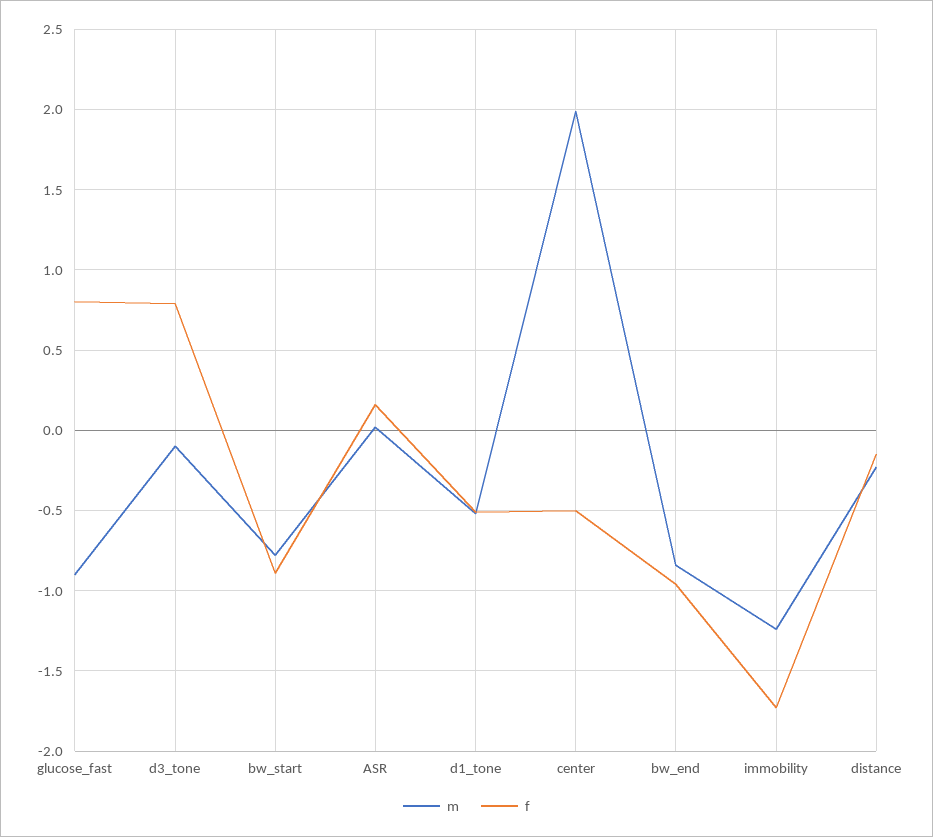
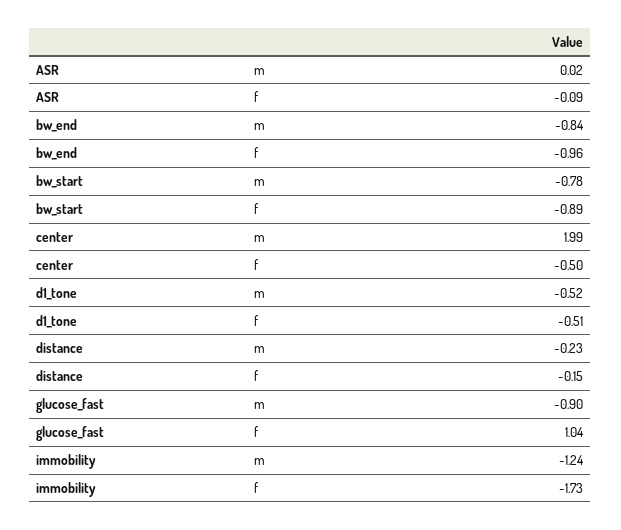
f, glucose_fast: 0.8 -> 1.04
m, d3_tone: -0.1 -> none
f, d3_tone: 0.8 -> none
f, ASR: 0.15 -> -0.09

